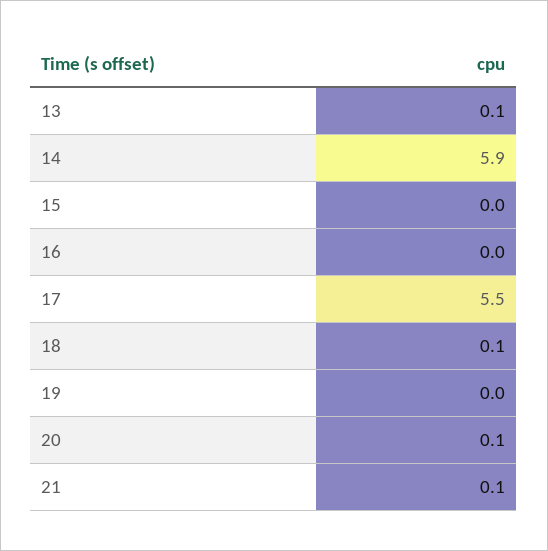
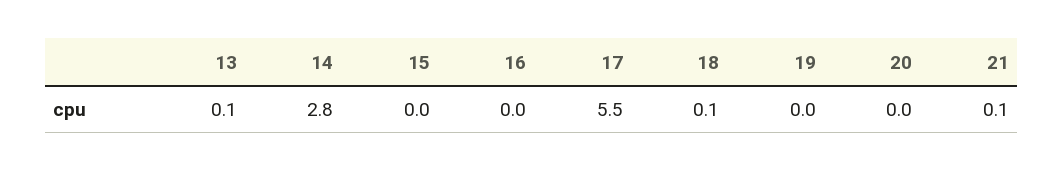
14: 5.9 -> 2.8
20: 0.1 -> 0

